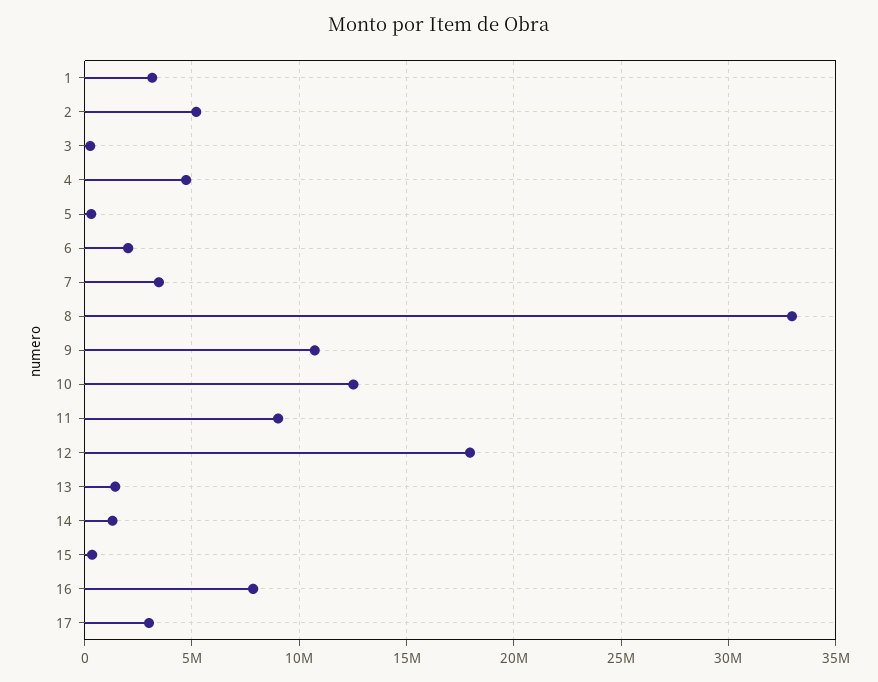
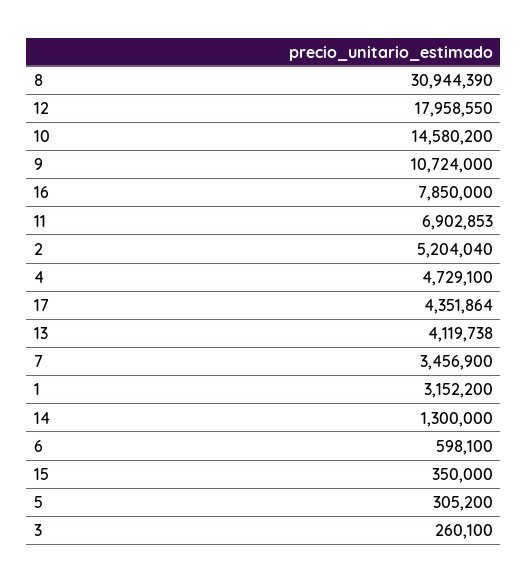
6: 2000000 -> 598100
8: 33000000 -> 30944390
10: 12500000 -> 14580200
11: 9000000 -> 6902853
13: 1500000 -> 4119738
17: 3000000 -> 4351864

